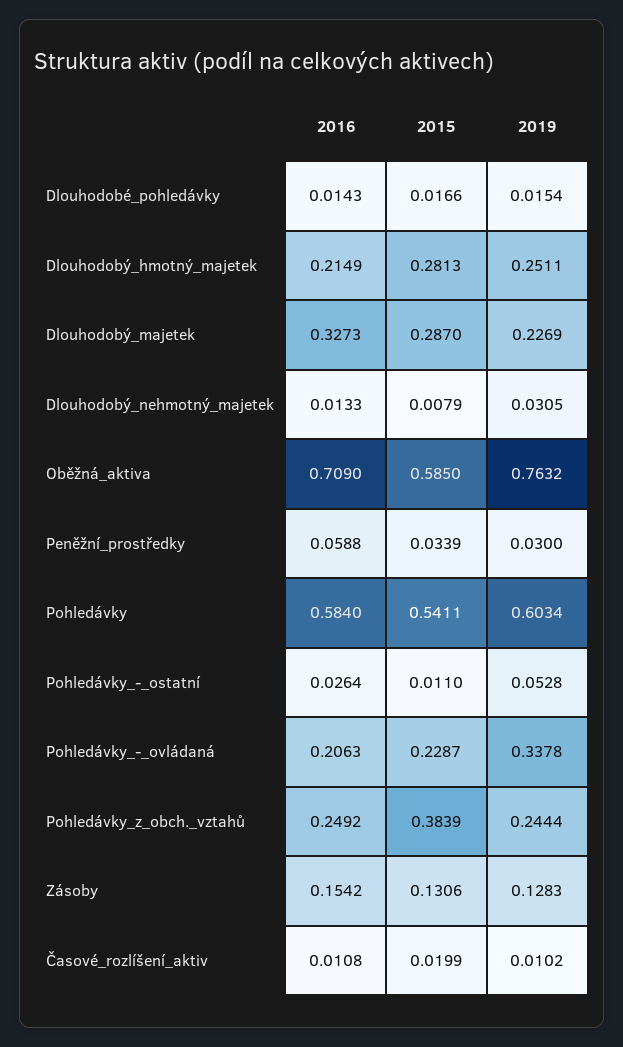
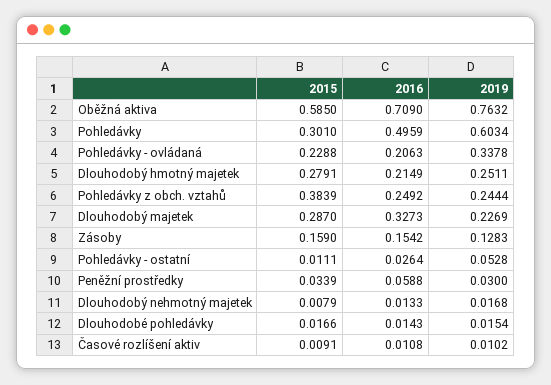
2015, Dlouhodobý_hmotný_majetek: 0.2813 -> 0.2791
2019, Dlouhodobý_nehmotný_majetek: 0.0305 -> 0.0168
2016, Pohledávky: 0.584 -> 0.4959
2015, Pohledávky: 0.5411 -> 0.301
2015, Pohledávky_-_ostatní: 0.011 -> 0.0111
2015, Pohledávky_-_ovládaná: 0.2287 -> 0.2288
2015, Zásoby: 0.1306 -> 0.159
2015, Časové_rozlíšení_aktiv: 0.0199 -> 0.0091

